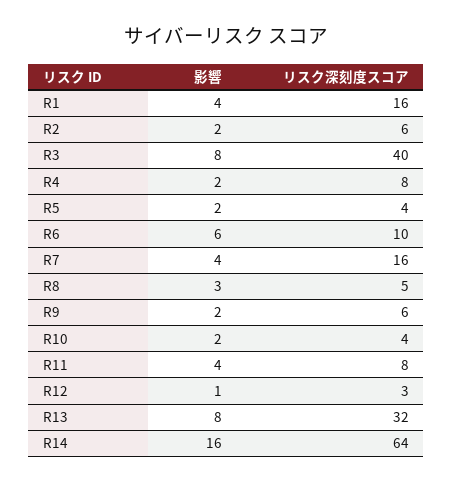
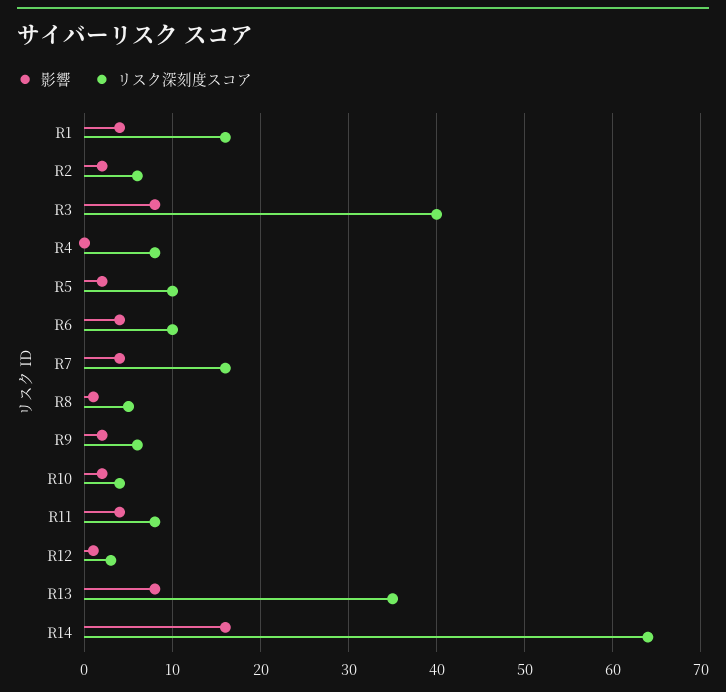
影響, R4: 2 -> 0
リスク深刻度スコア, R5: 4 -> 10
影響, R6: 6 -> 4
影響, R8: 3 -> 1
リスク深刻度スコア, R13: 32 -> 35

